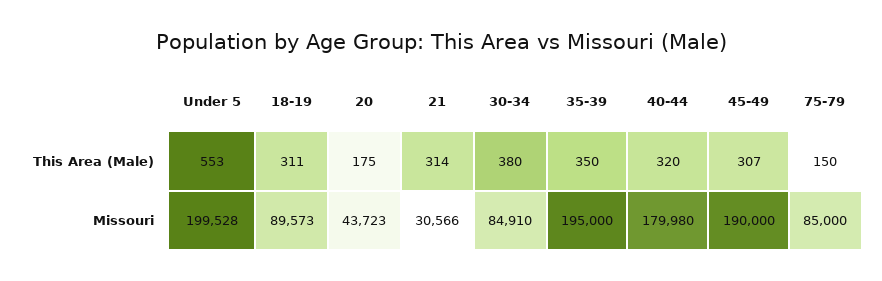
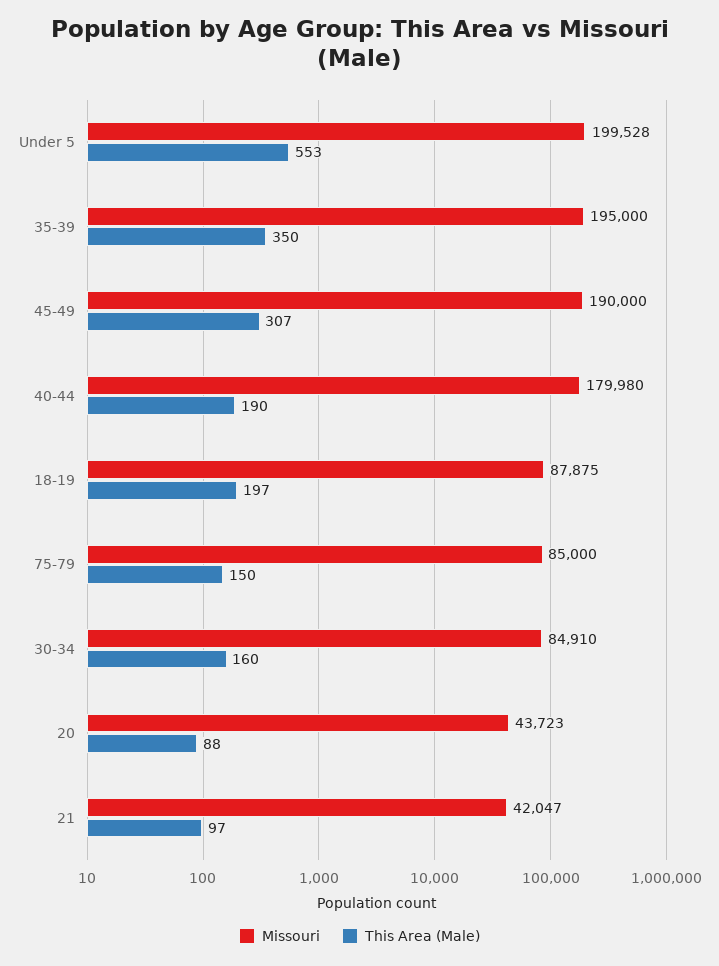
This Area (Male), 18-19: 311 -> 197
This Area (Male), 20: 175 -> 88
This Area (Male), 21: 314 -> 97
This Area (Male), 30-34: 380 -> 160
This Area (Male), 40-44: 320 -> 190
Missouri, 18-19: 89573 -> 87875
Missouri, 21: 30566 -> 42047

